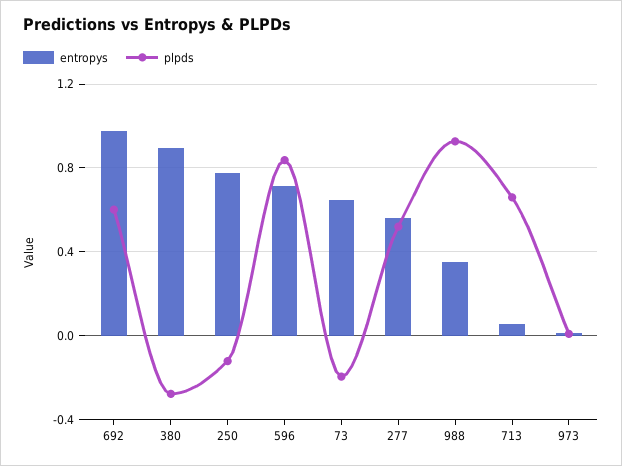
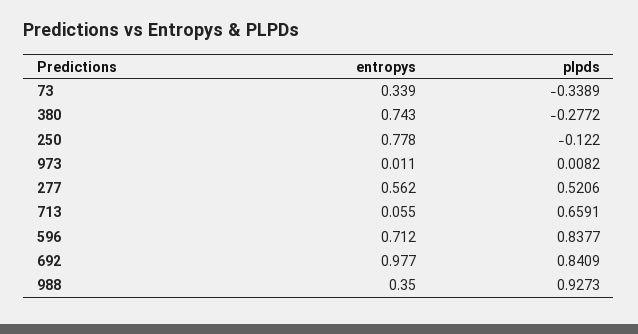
plpds, 692: 0.6 -> 0.8409
entropys, 380: 0.9 -> 0.743
entropys, 73: 0.65 -> 0.339
plpds, 73: -0.2 -> -0.3389

